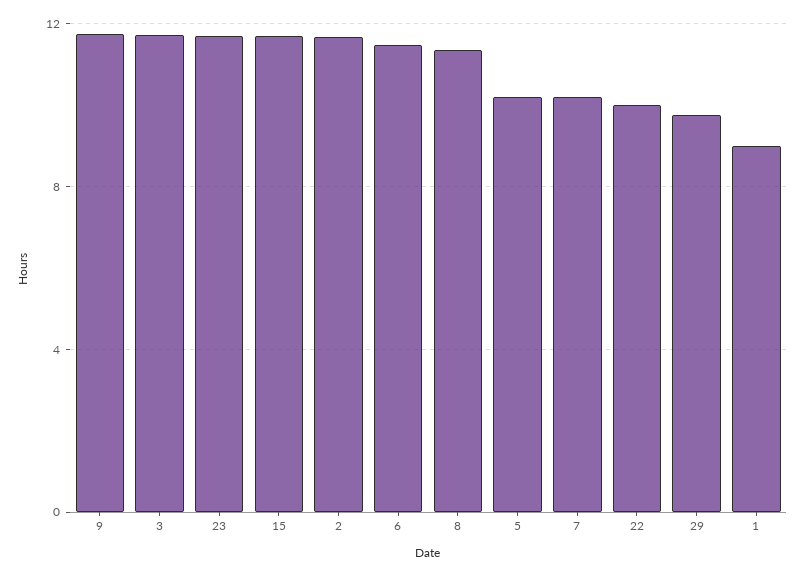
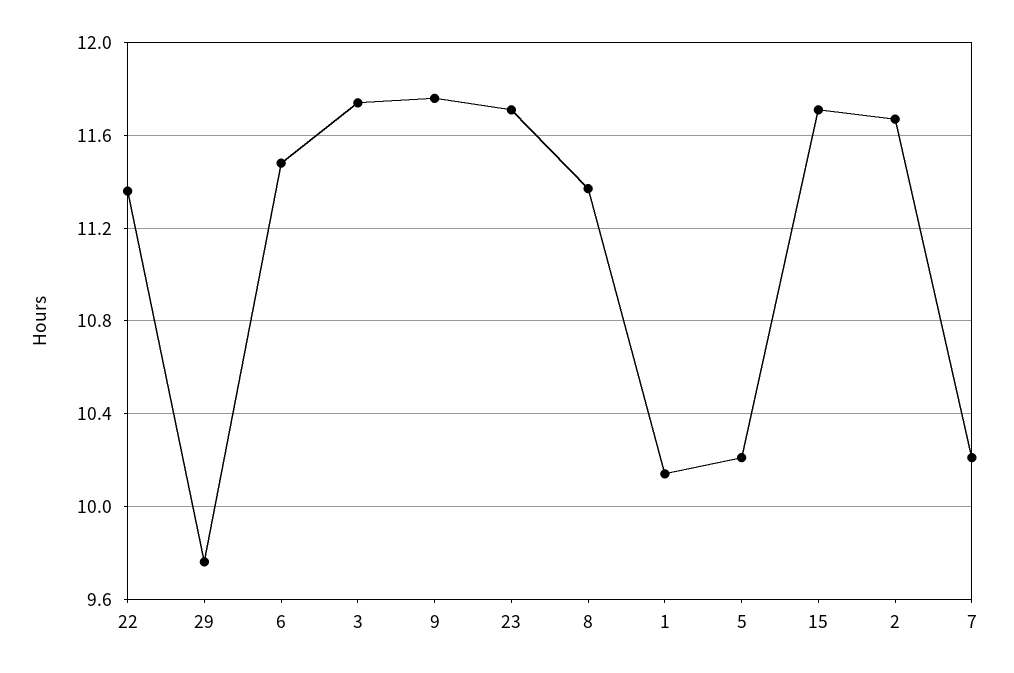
22: 10 -> 11.35
1: 9 -> 10.15

